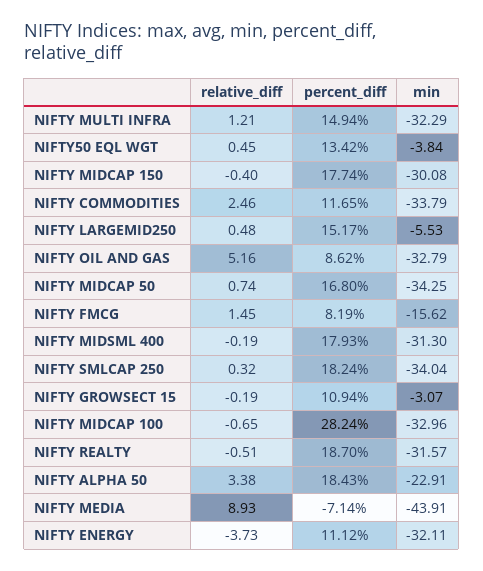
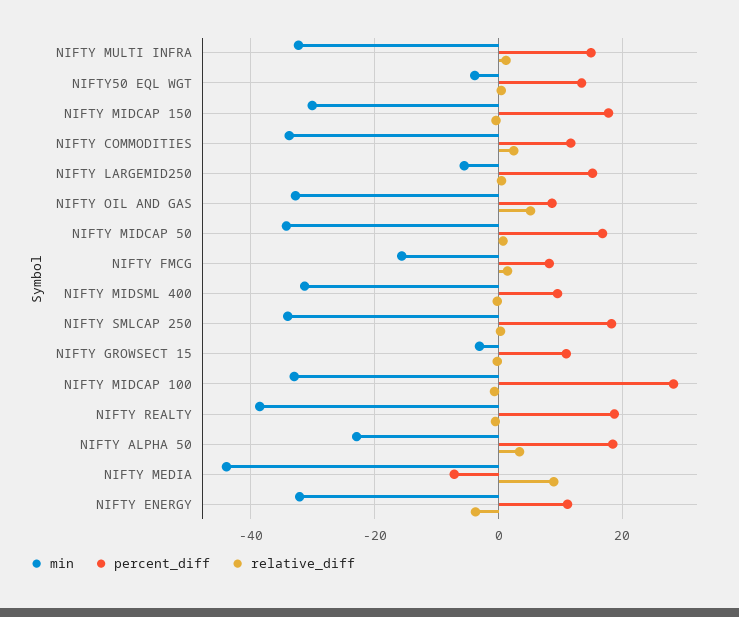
percent_diff, NIFTY MIDSML 400: 17.93 -> 10
min, NIFTY REALTY: -31.57 -> -38

